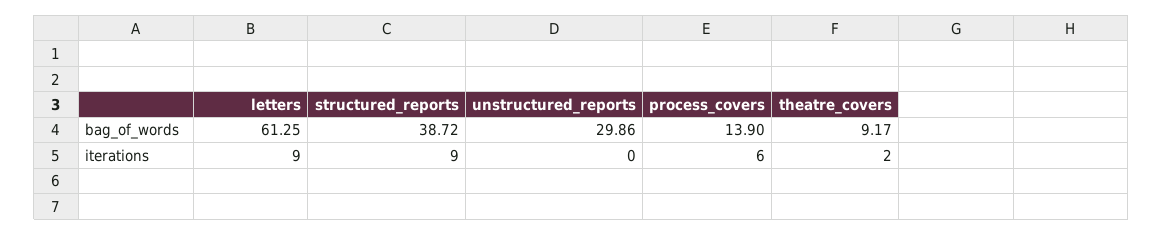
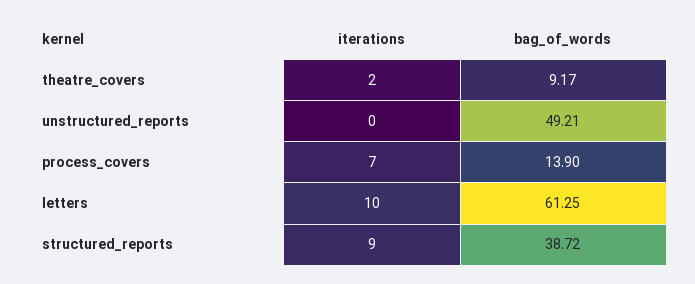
unstructured_reports, bag_of_words: 29.86 -> 49.21
letters, iterations: 9 -> 10
process_covers, iterations: 6 -> 7

